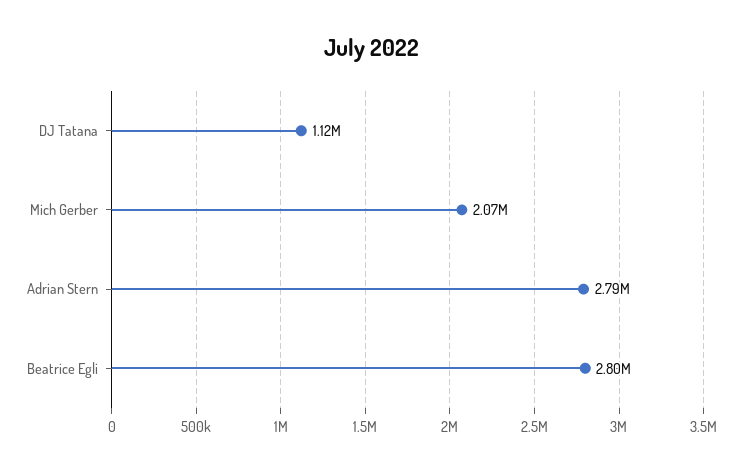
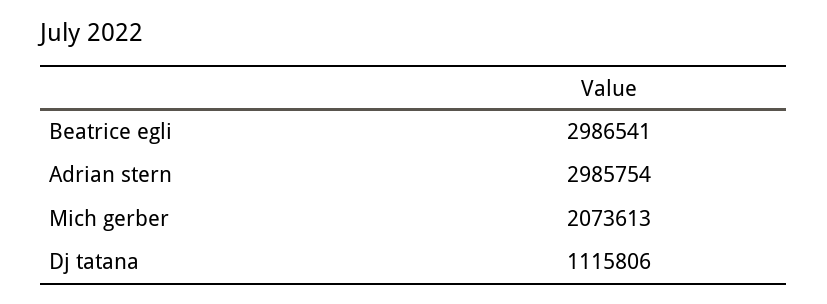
Adrian Stern: 2790000 -> 2985754
Beatrice Egli: 2800000 -> 2986541

